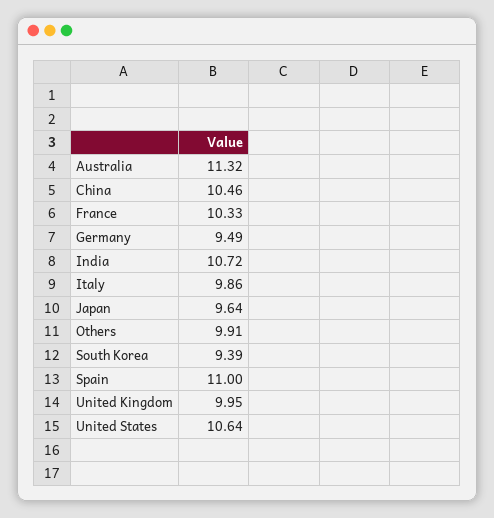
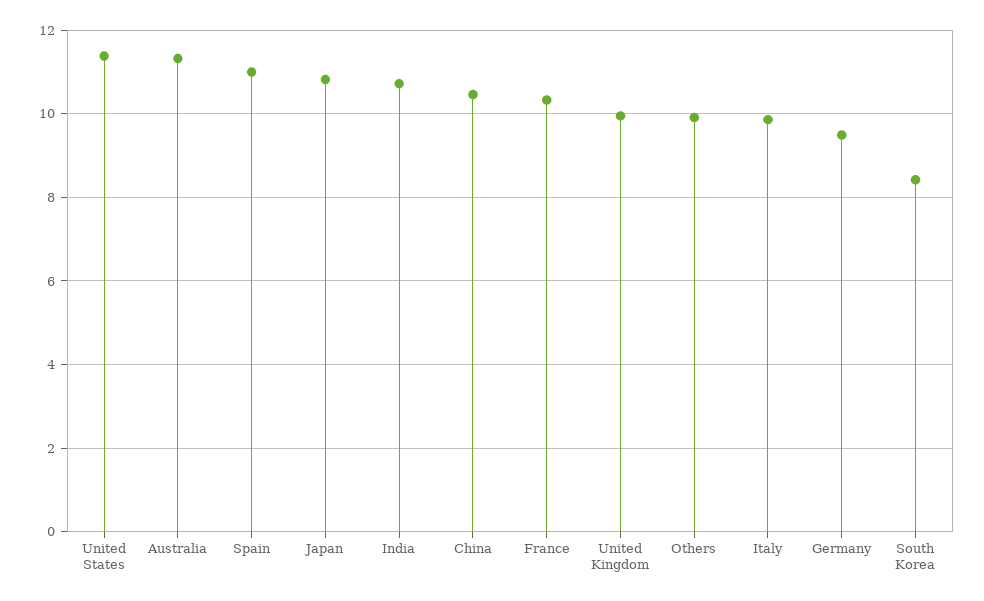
Japan: 9.64 -> 10.8
South Korea: 9.39 -> 8.4
United States: 10.64 -> 11.4

